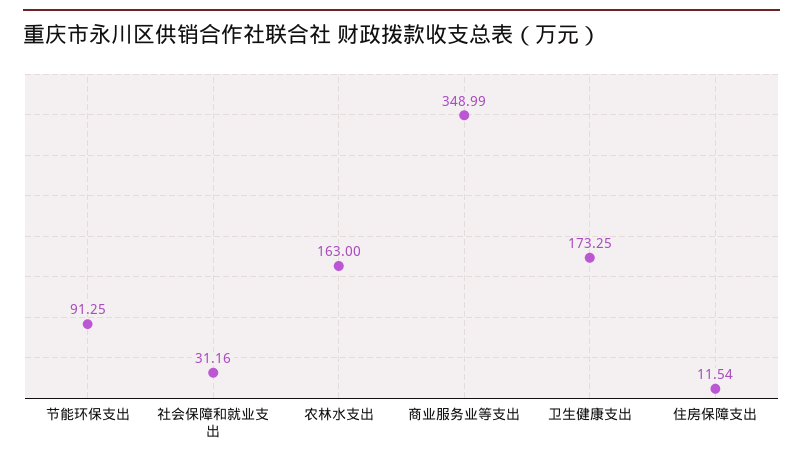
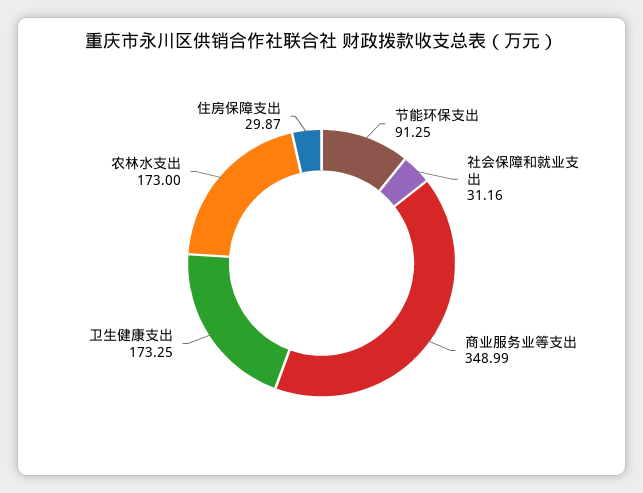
农林水支出: 163 -> 173
住房保障支出: 11.54 -> 29.87

